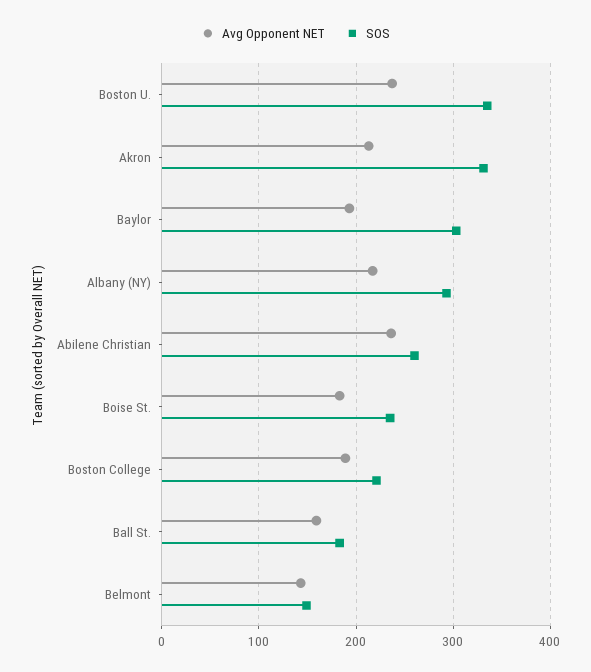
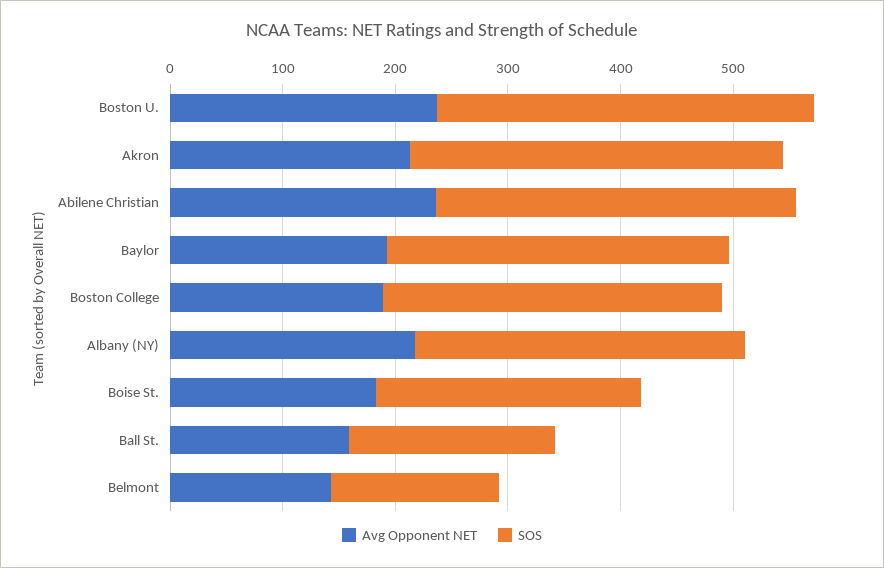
SOS, Abilene Christian: 260 -> 320
SOS, Boston College: 220 -> 300

